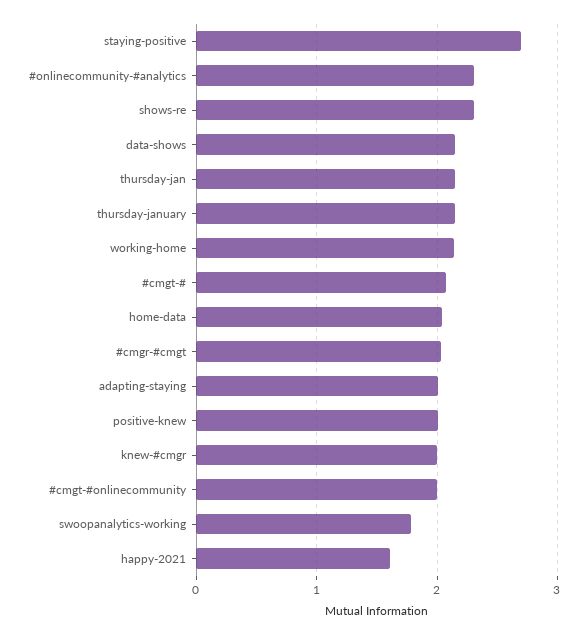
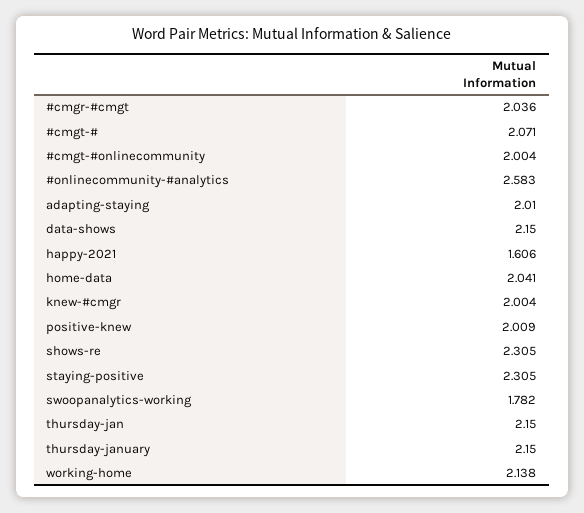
staying-positive: 2.7 -> 2.305
#onlinecommunity-#analytics: 2.3 -> 2.583

